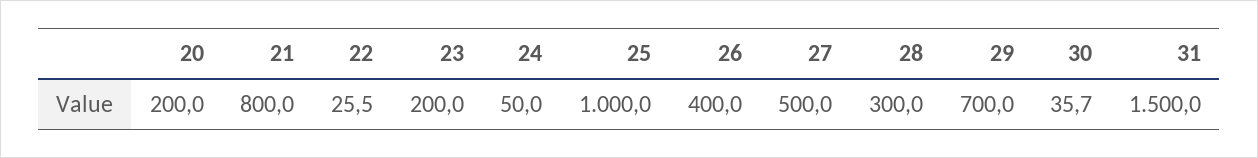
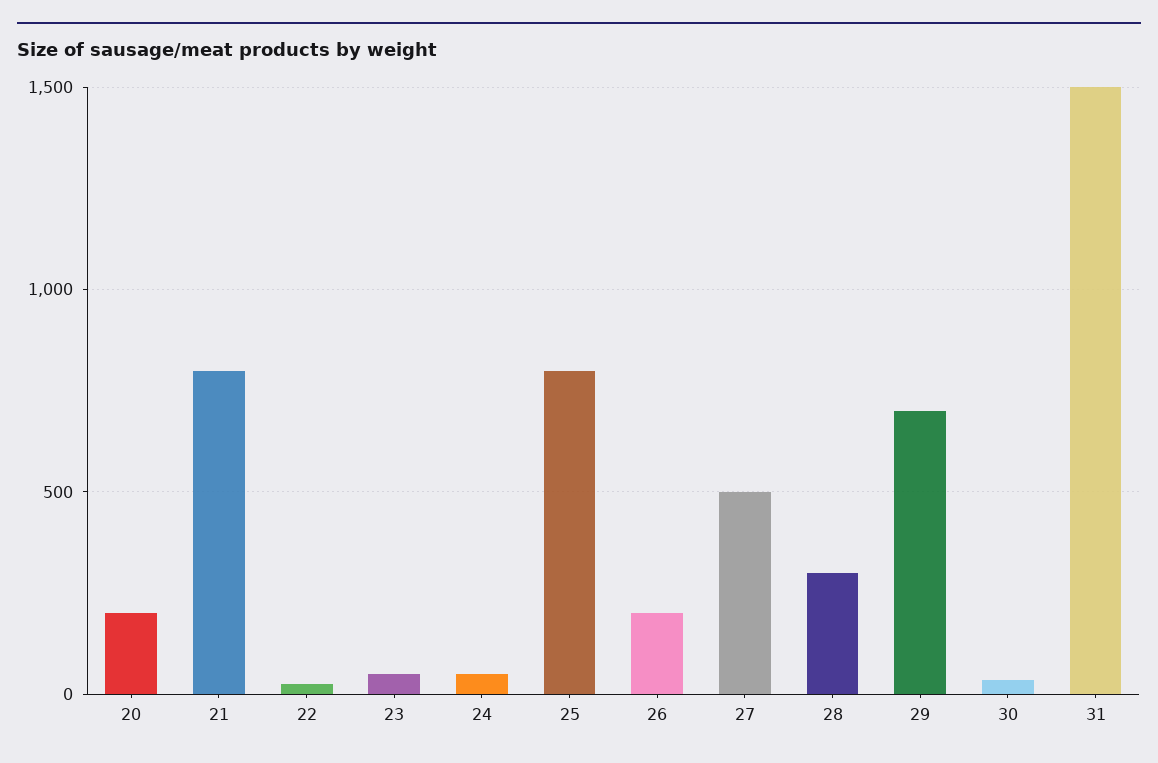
23: 200 -> 50
25: 1000 -> 800
26: 400 -> 200

